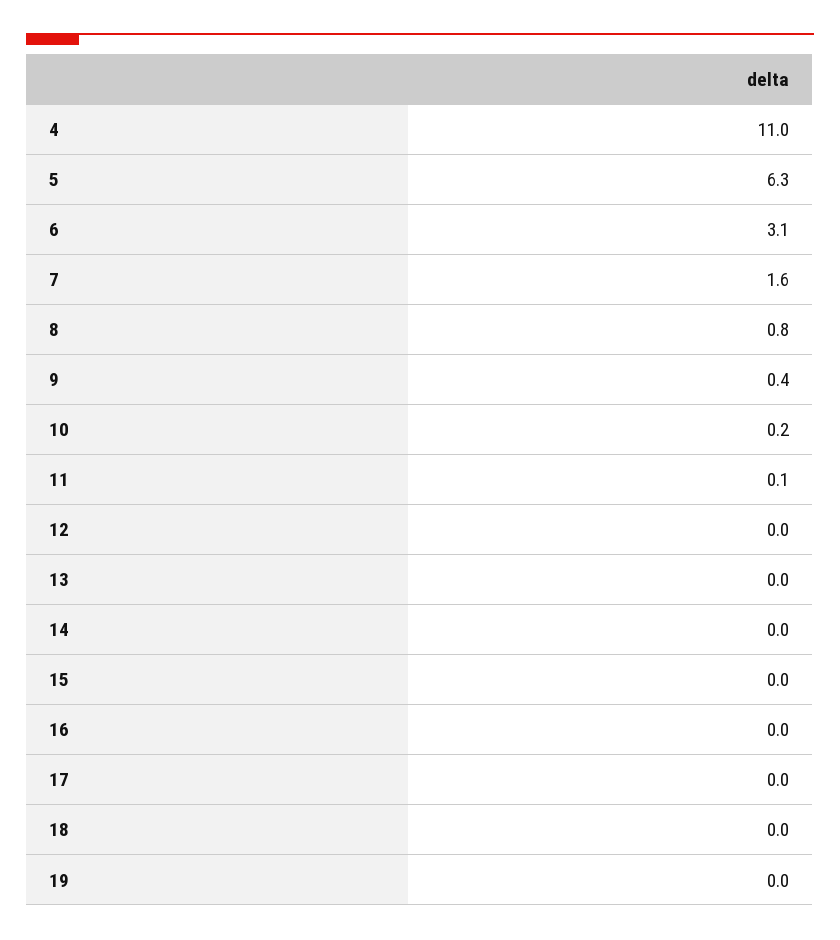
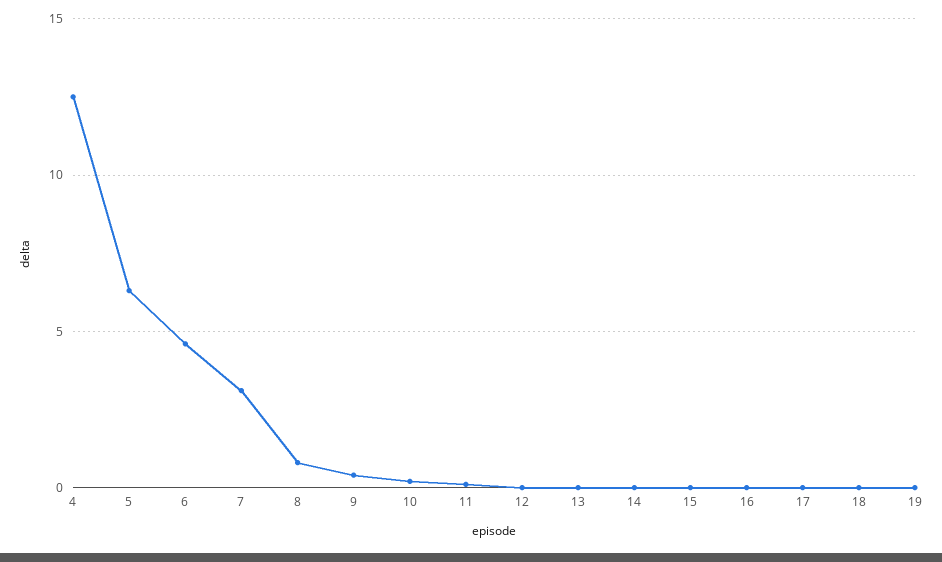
4: 11 -> 12.5
6: 3.1 -> 4.5
7: 1.6 -> 3

